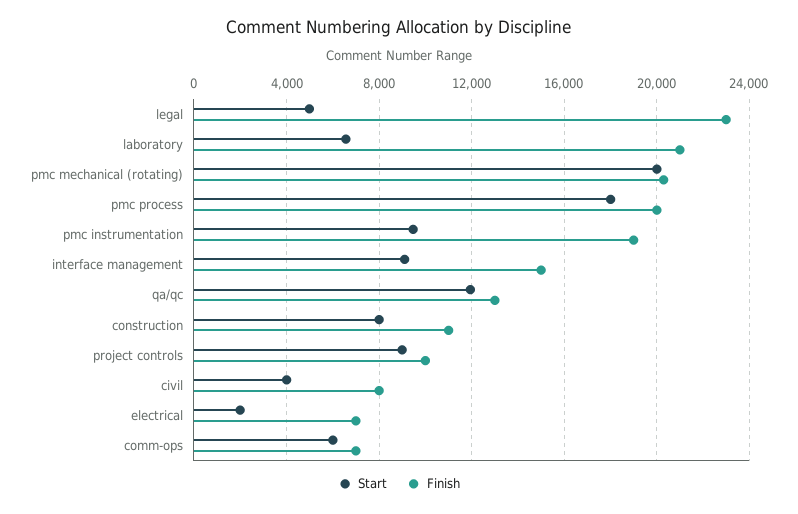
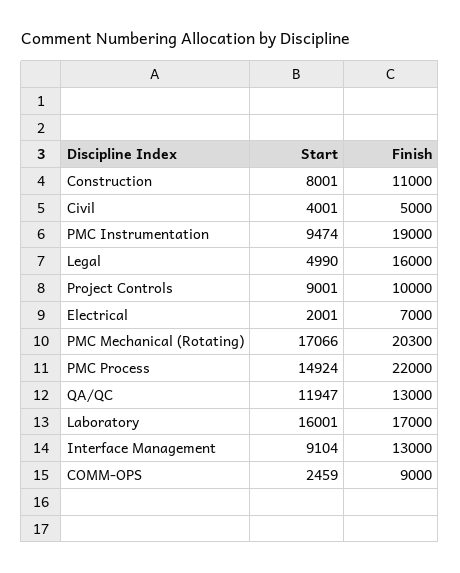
Finish, legal: 23000 -> 16000
Start, laboratory: 6500 -> 16001
Finish, laboratory: 21000 -> 17000
Start, pmc mechanical (rotating): 20000 -> 17066
Start, pmc process: 18000 -> 14924
Finish, pmc process: 20000 -> 22000
Finish, interface management: 15000 -> 13000
Finish, civil: 8000 -> 5000
Start, comm-ops: 6000 -> 2459
Finish, comm-ops: 7000 -> 9000

